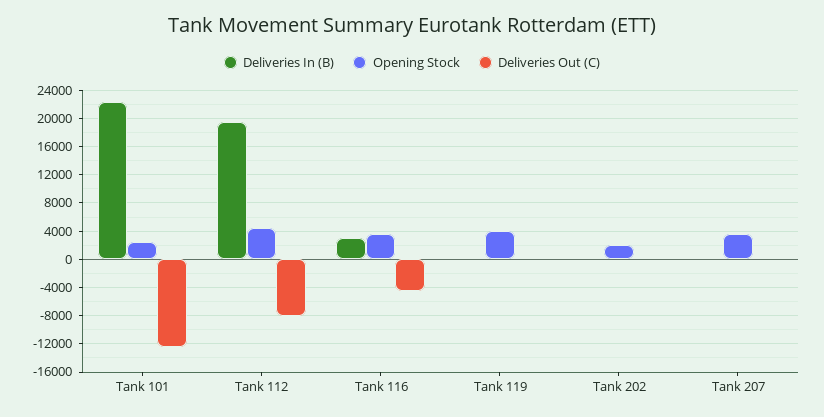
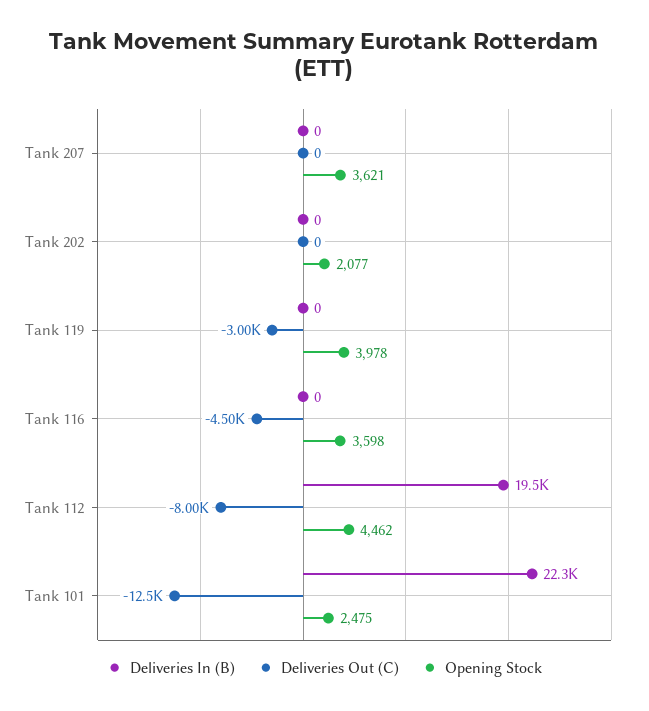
Deliveries In (B), Tank 116: 3000 -> 0
Deliveries Out (C), Tank 119: 0 -> -3000

